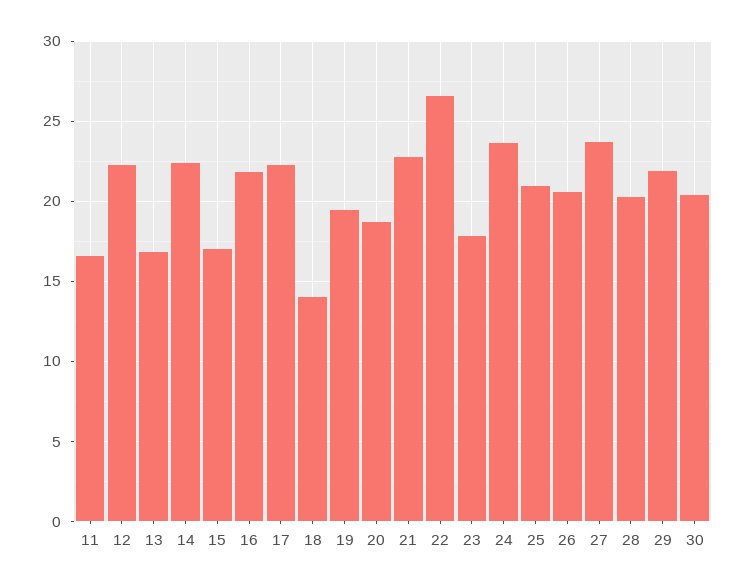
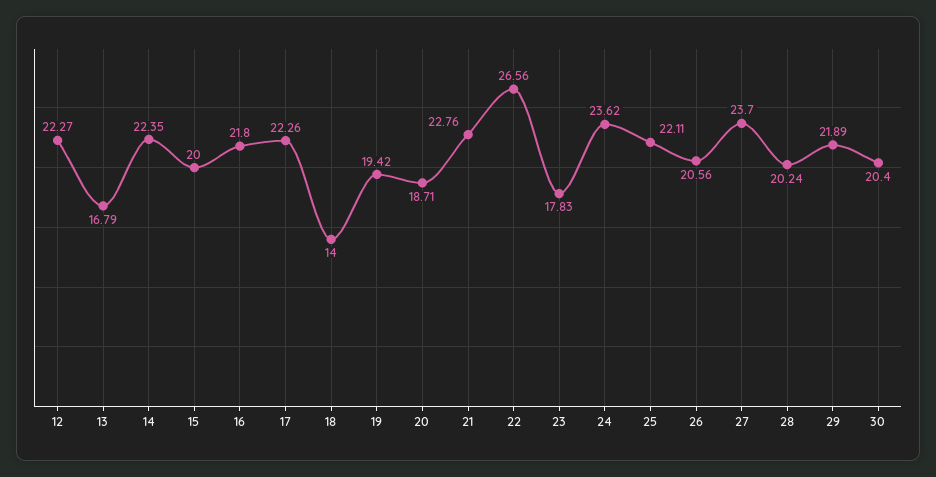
11: 16.5 -> none
15: 17 -> 20
25: 21 -> 22.11

